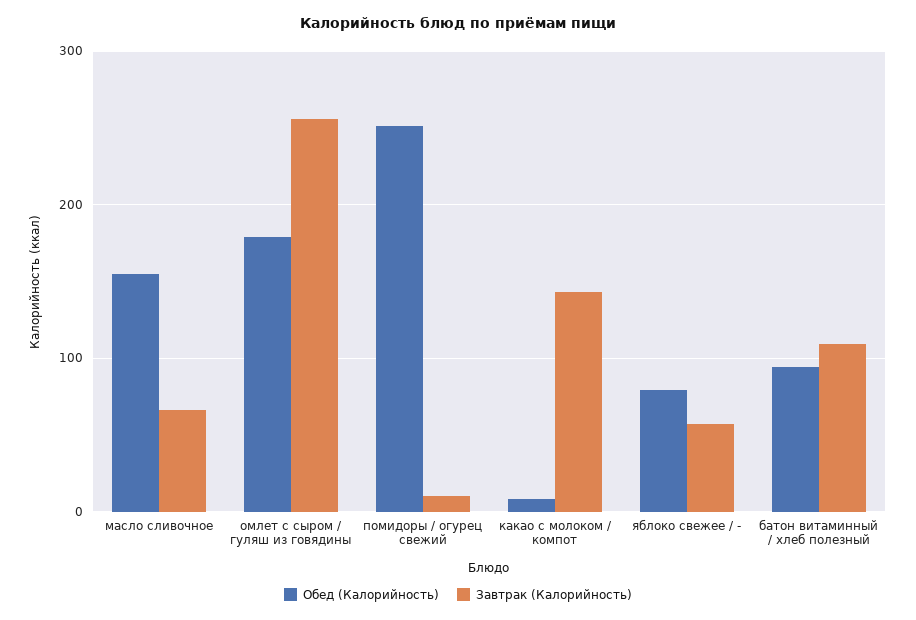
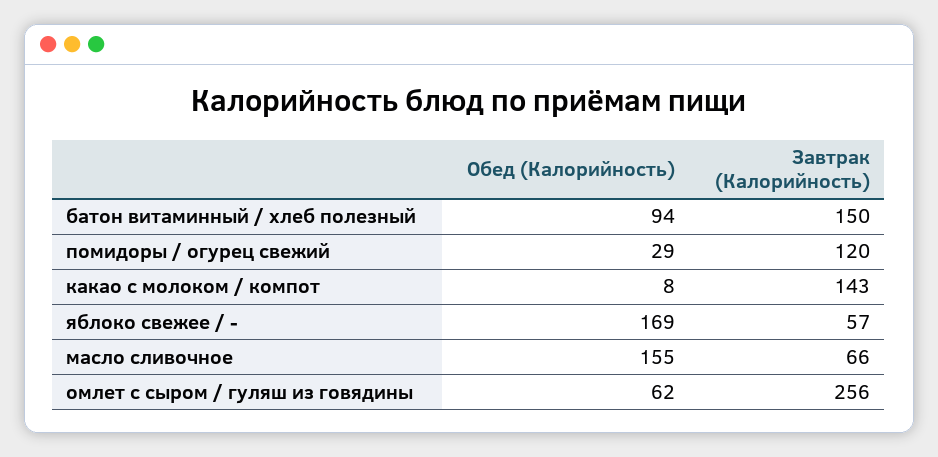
Обед (Калорийность), омлет с сыром / гуляш из говядины: 180 -> 62
Обед (Калорийность), помидоры / огурец свежий: 250 -> 29
Завтрак (Калорийность), помидоры / огурец свежий: 10 -> 120
Обед (Калорийность), яблоко свежее / -: 80 -> 169
Завтрак (Калорийность), батон витаминный / хлеб полезный: 110 -> 150

